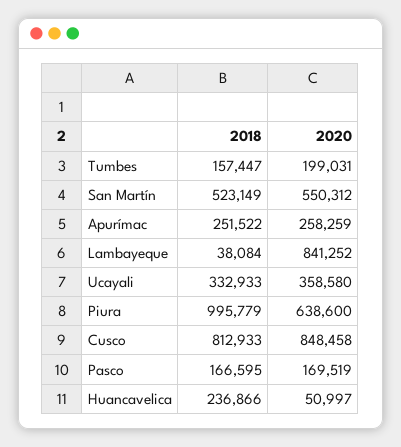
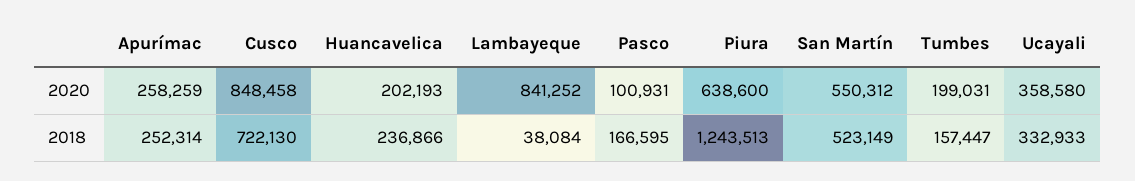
2018, Apurímac: 251522 -> 252314
2018, Piura: 995779 -> 1243513
2018, Cusco: 812933 -> 722130
2020, Pasco: 169519 -> 100931
2020, Huancavelica: 50997 -> 202193

